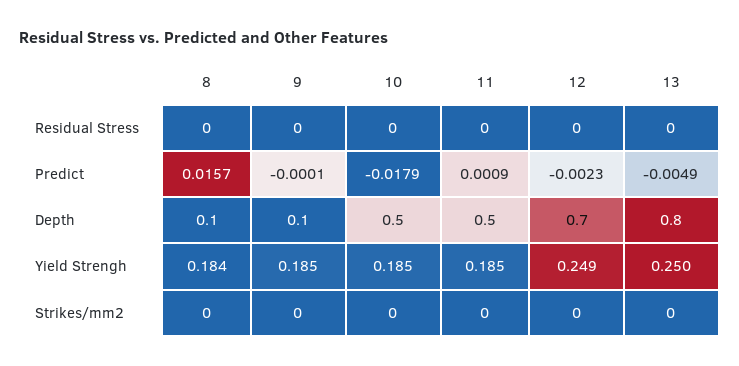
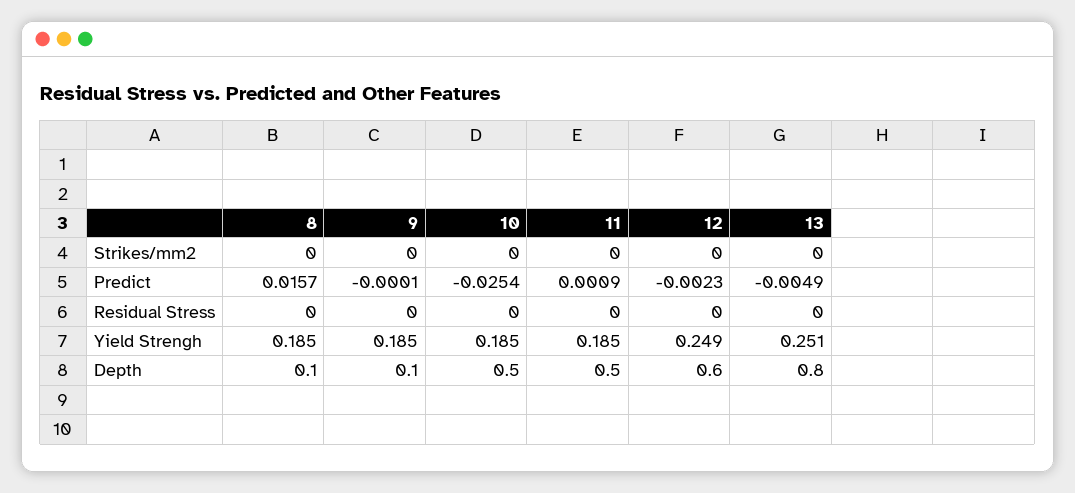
10, Predict: -0.0179 -> -0.0254
12, Depth: 0.7 -> 0.6
8, Yield Strengh: 0.184 -> 0.185
13, Yield Strengh: 0.25 -> 0.251

